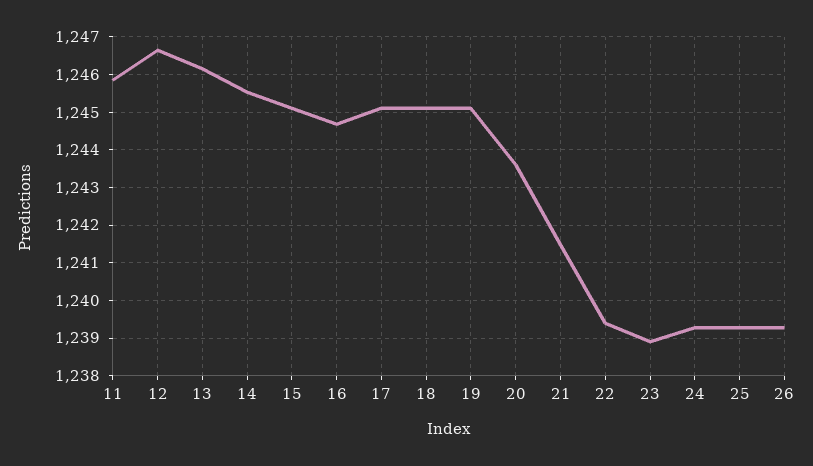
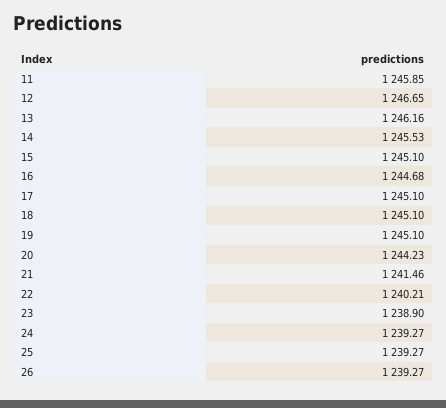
20: 1243.6 -> 1244.23
22: 1239.4 -> 1240.21

